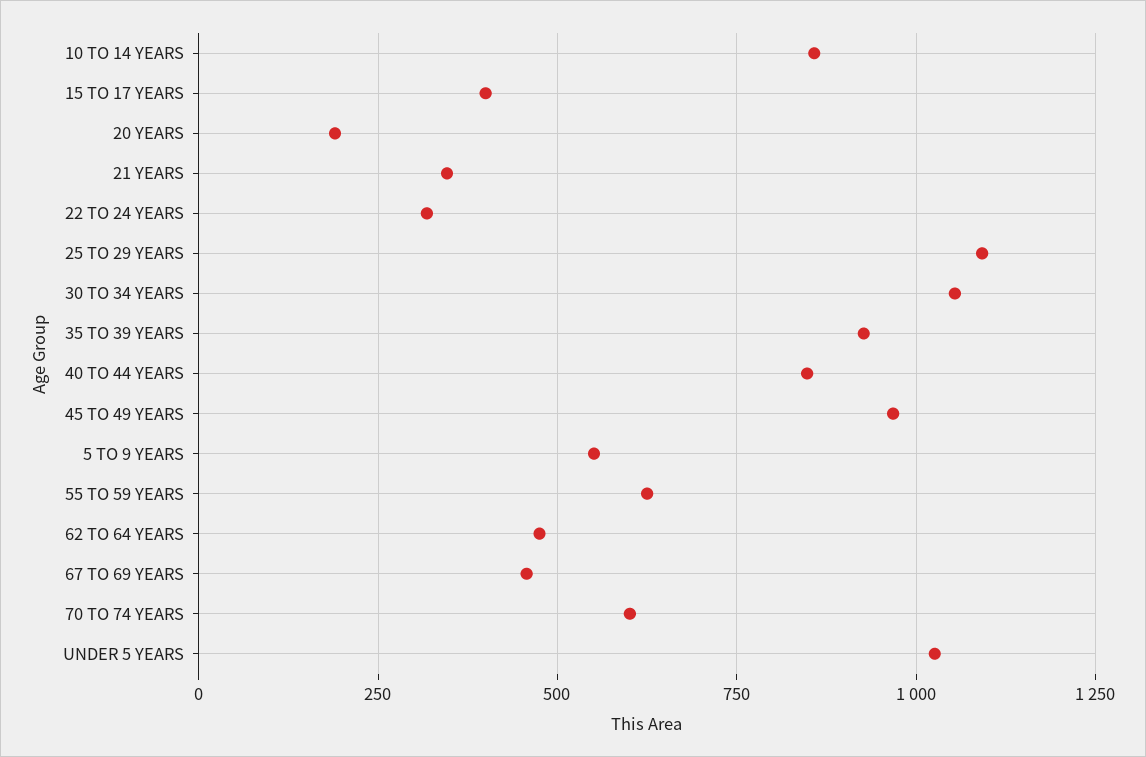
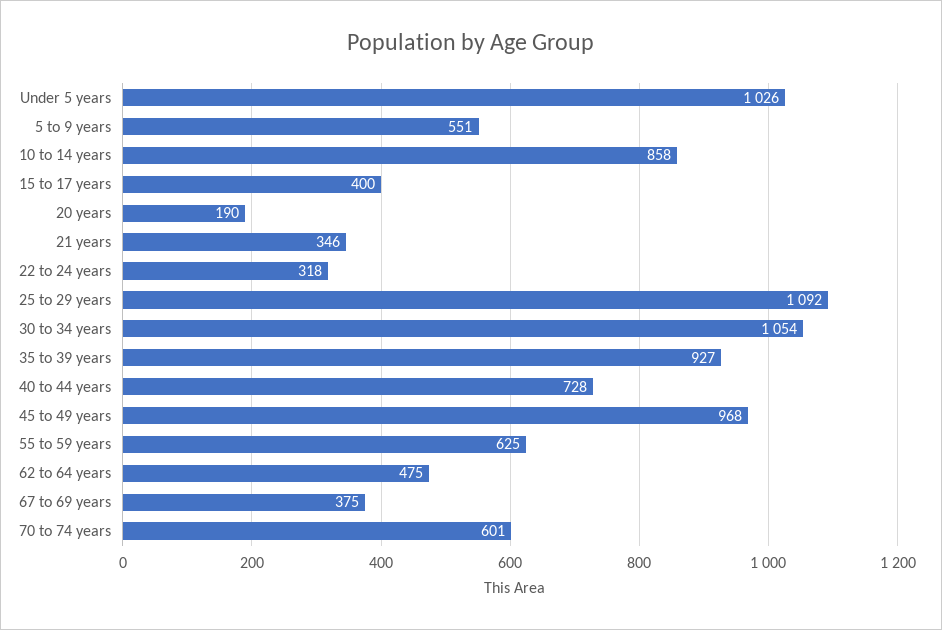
40 TO 44 YEARS: 850 -> 728
67 TO 69 YEARS: 450 -> 375

